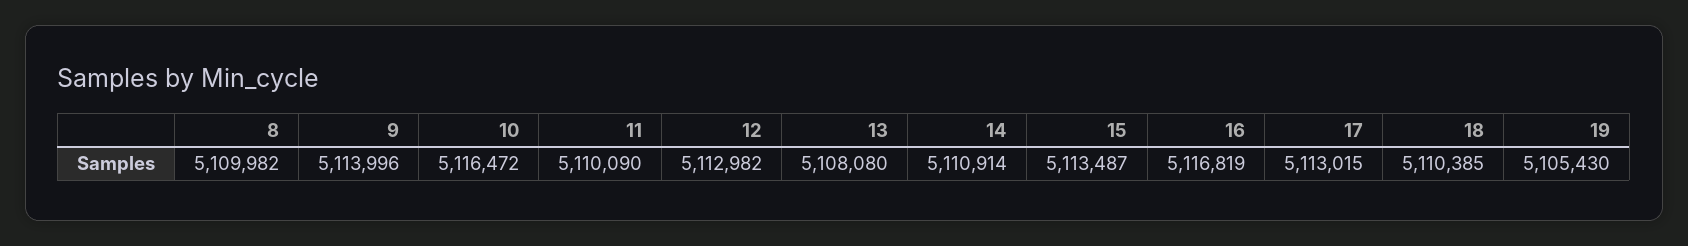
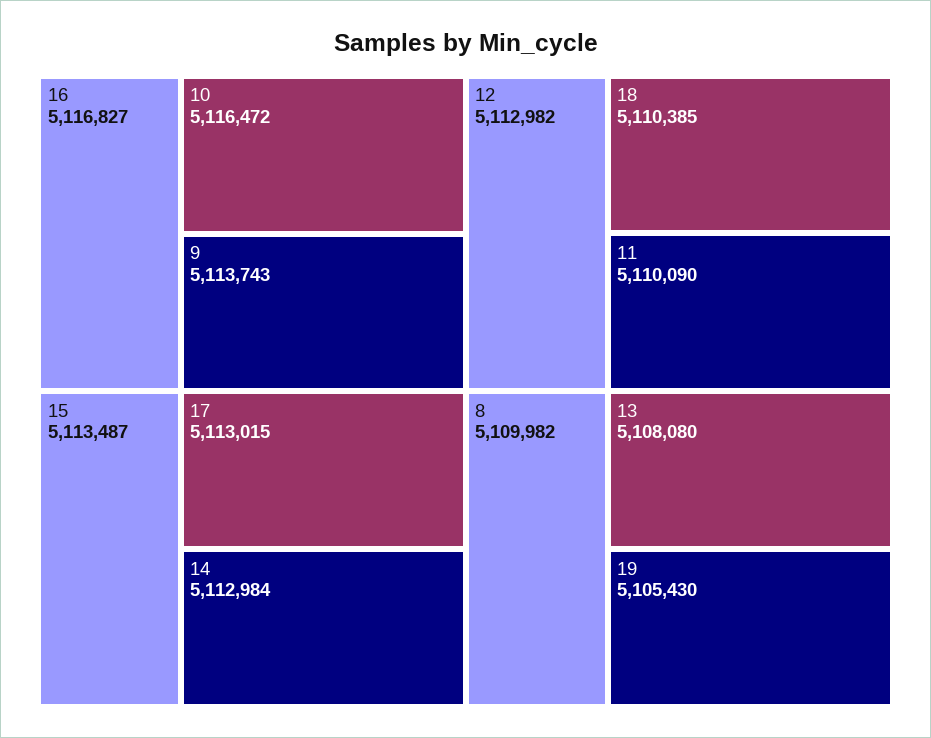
9: 5113996 -> 5113743
14: 5110914 -> 5112984
16: 5116819 -> 5116827

